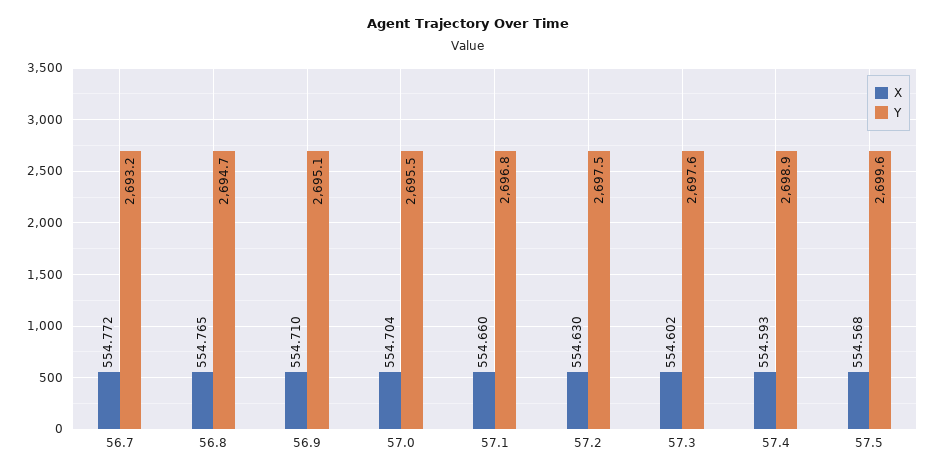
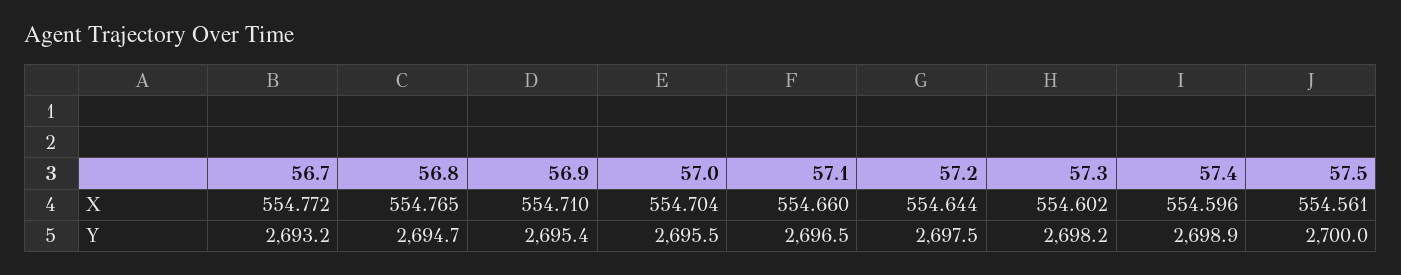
Y, 56.9: 2695.1 -> 2695.4
Y, 57.1: 2696.8 -> 2696.5
X, 57.2: 554.63 -> 554.644
Y, 57.3: 2697.6 -> 2698.2
X, 57.4: 554.593 -> 554.596
X, 57.5: 554.568 -> 554.561
Y, 57.5: 2699.6 -> 2700

